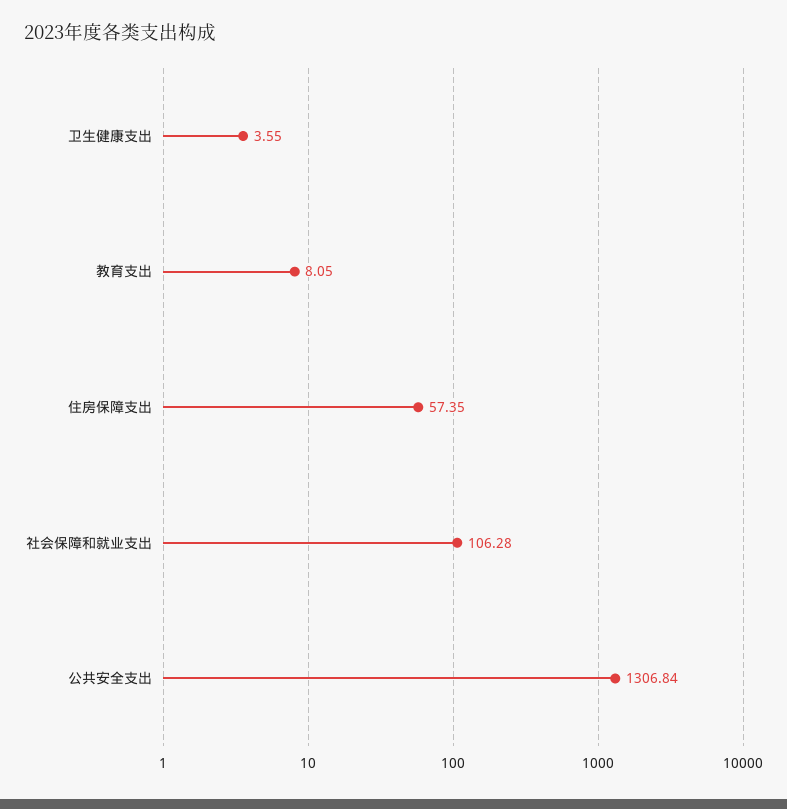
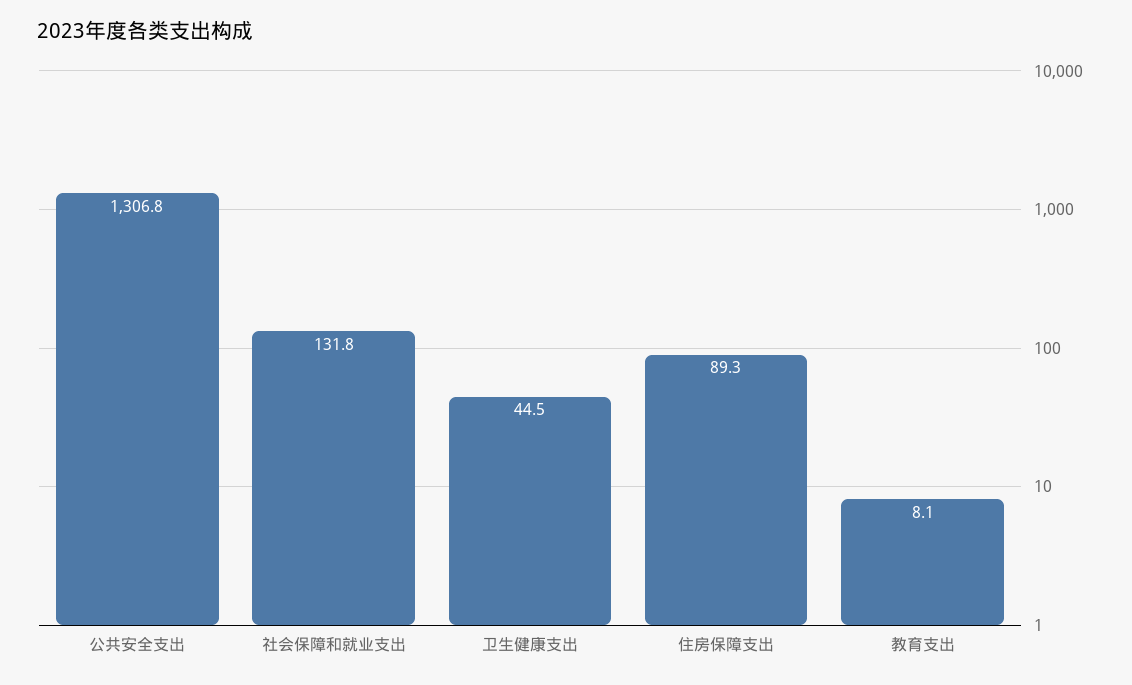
卫生健康支出: 3.55 -> 44.5
住房保障支出: 57.35 -> 89.3
社会保障和就业支出: 106.28 -> 131.8

